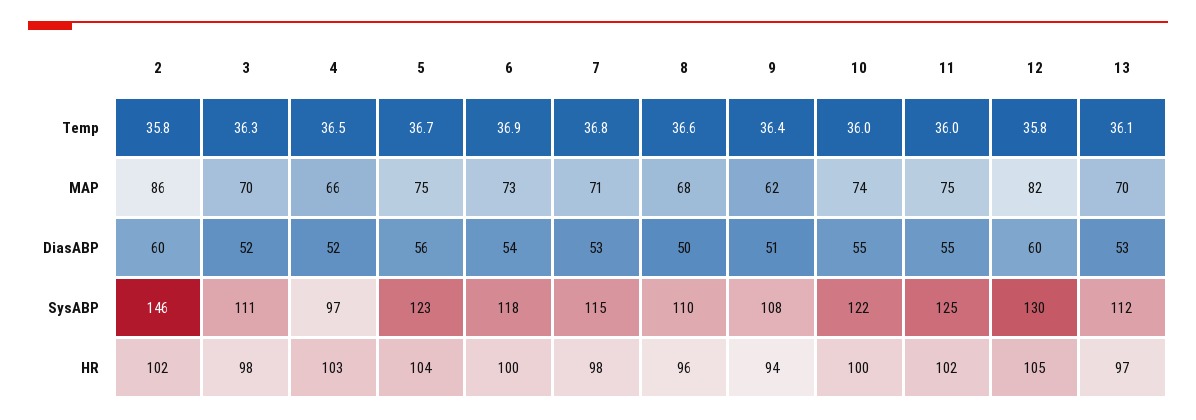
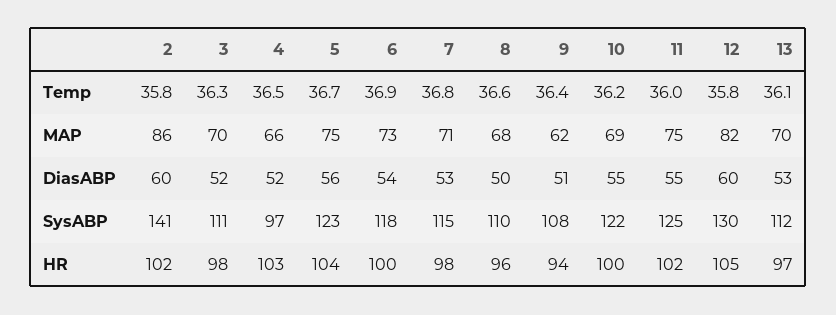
10, Temp: 36 -> 36.2
10, MAP: 74 -> 69
2, SysABP: 146 -> 141

